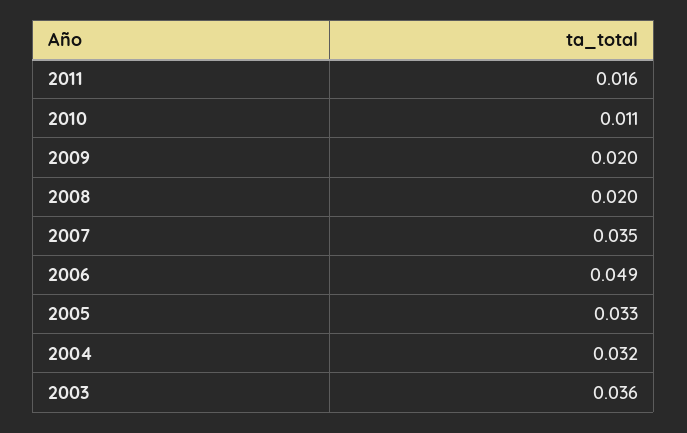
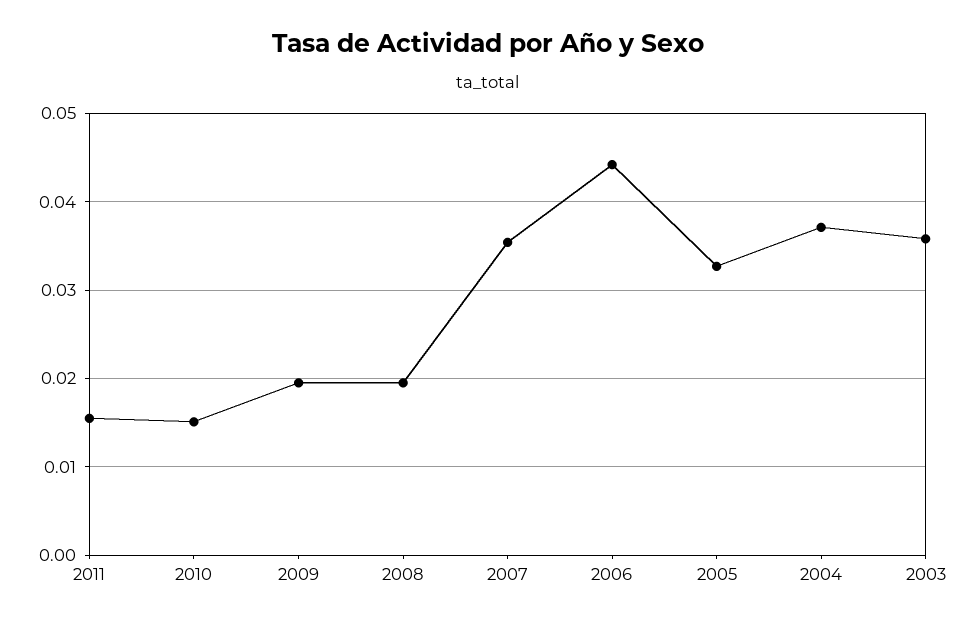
2010: 0.011 -> 0.015
2006: 0.049 -> 0.044
2004: 0.032 -> 0.037

